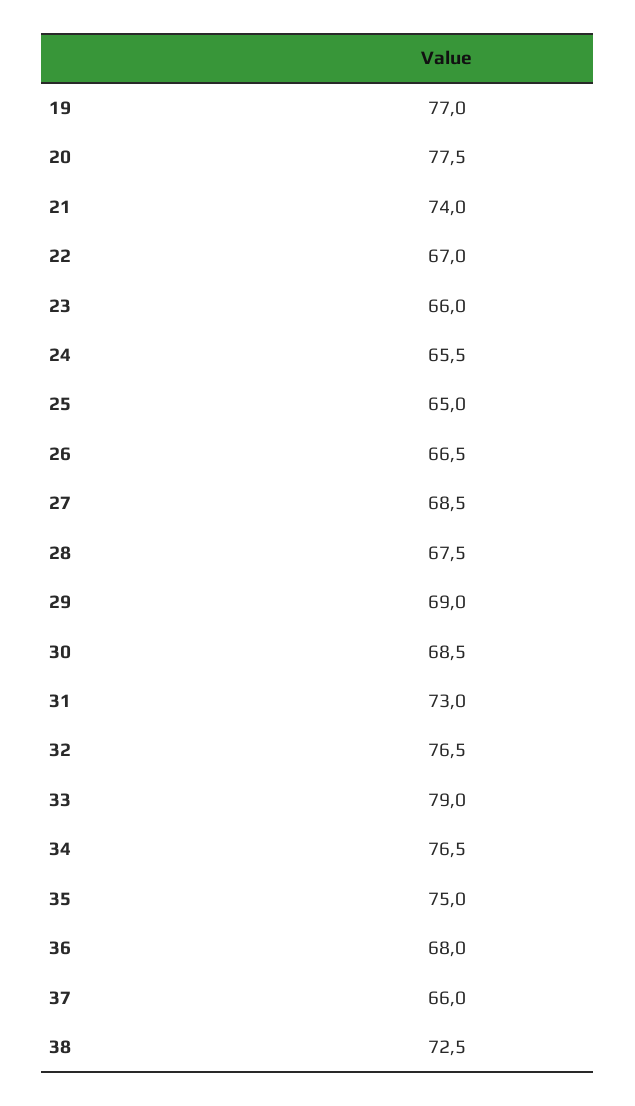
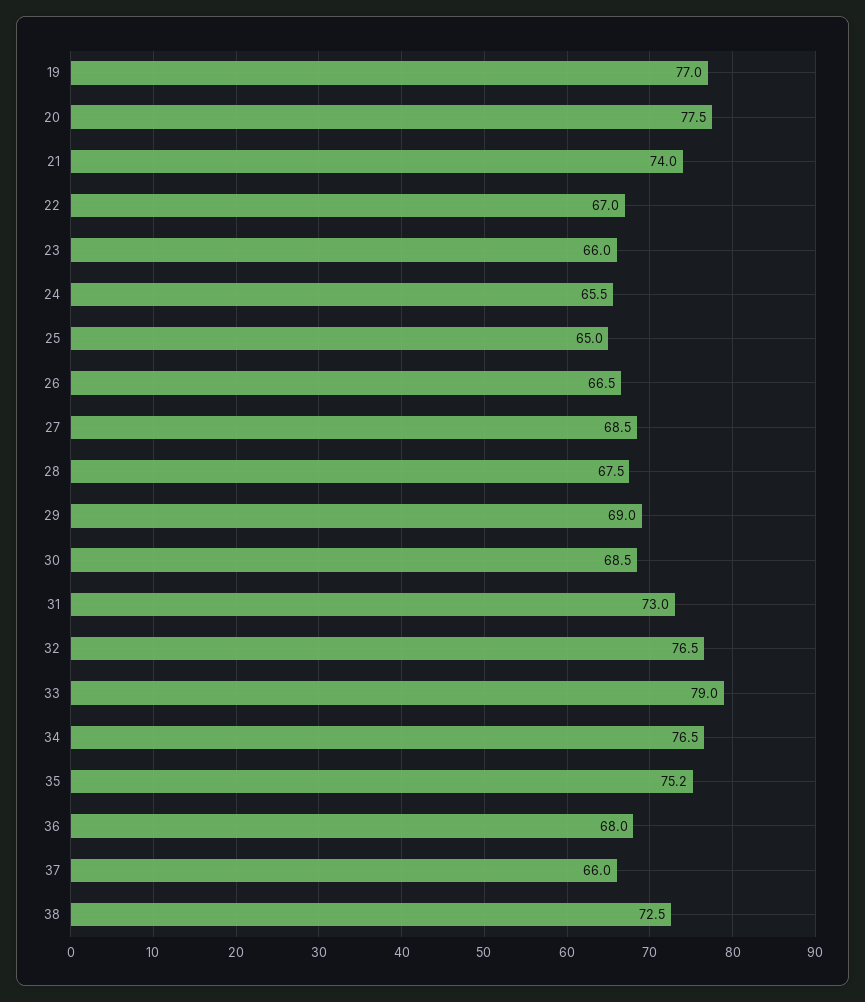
35: 75 -> 75.2

